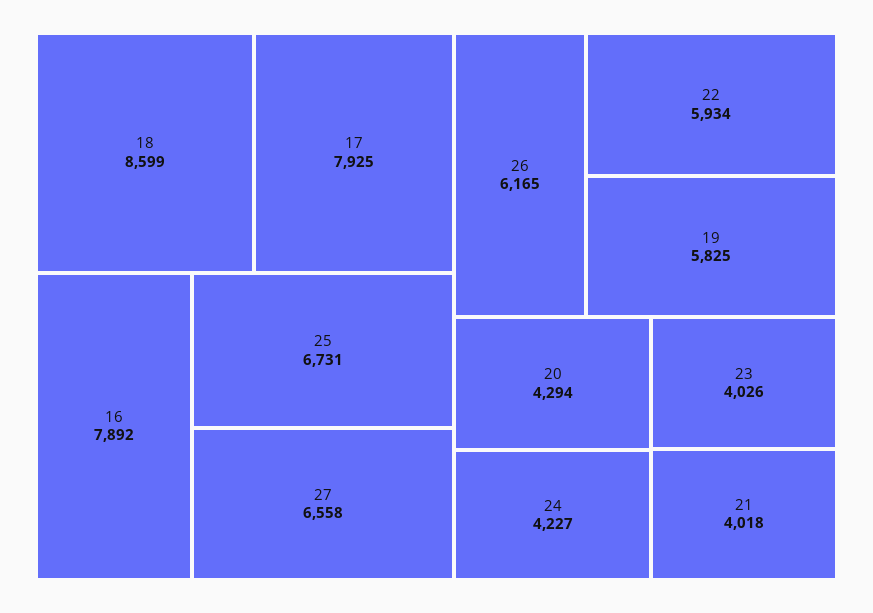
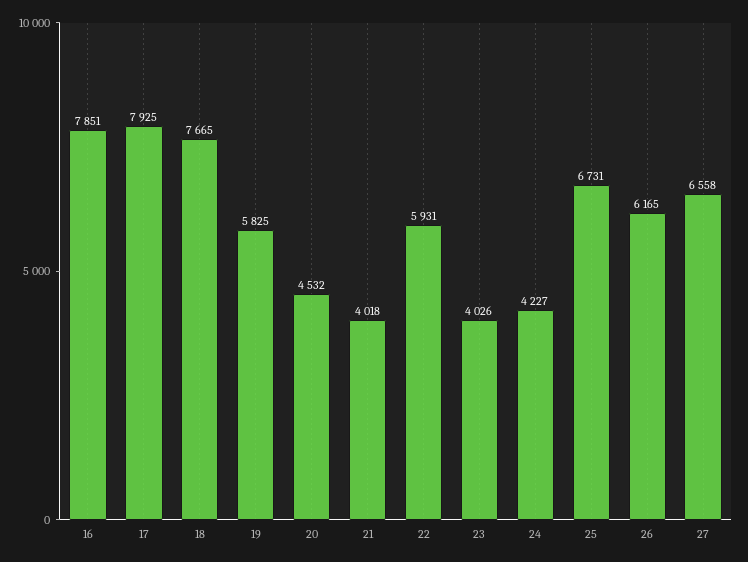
18: 8599 -> 7665
16: 7892 -> 7851
22: 5934 -> 5931
20: 4294 -> 4532

